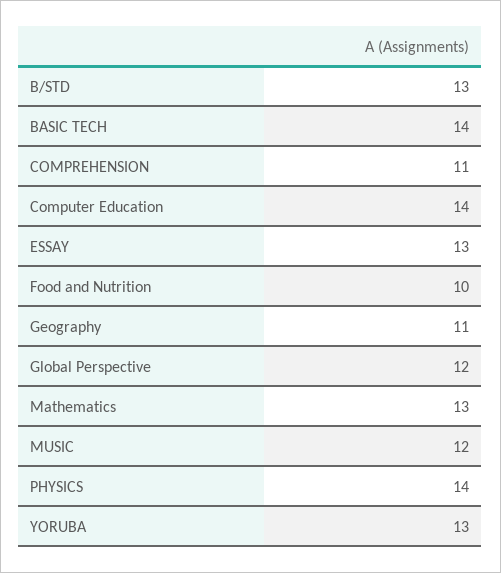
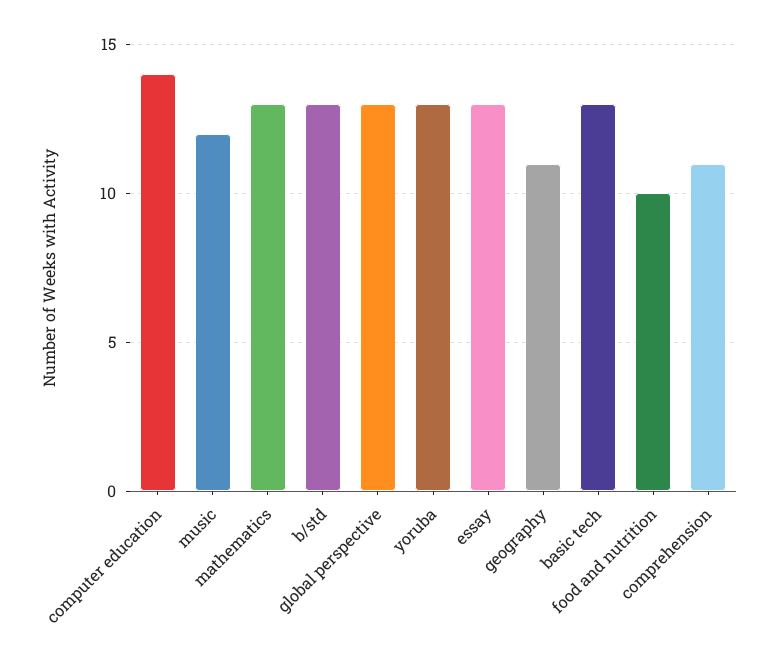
BASIC TECH: 14 -> 13
Global Perspective: 12 -> 13
PHYSICS: 14 -> none

